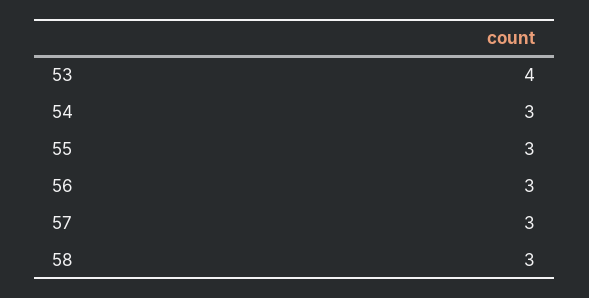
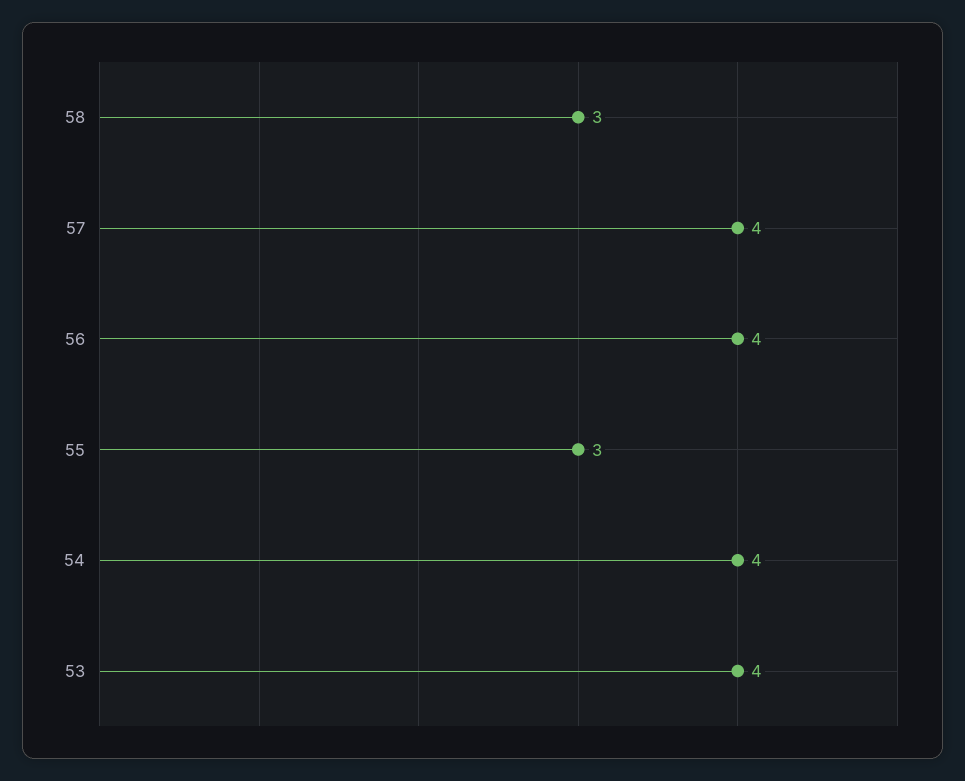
54: 3 -> 4
56: 3 -> 4
57: 3 -> 4

